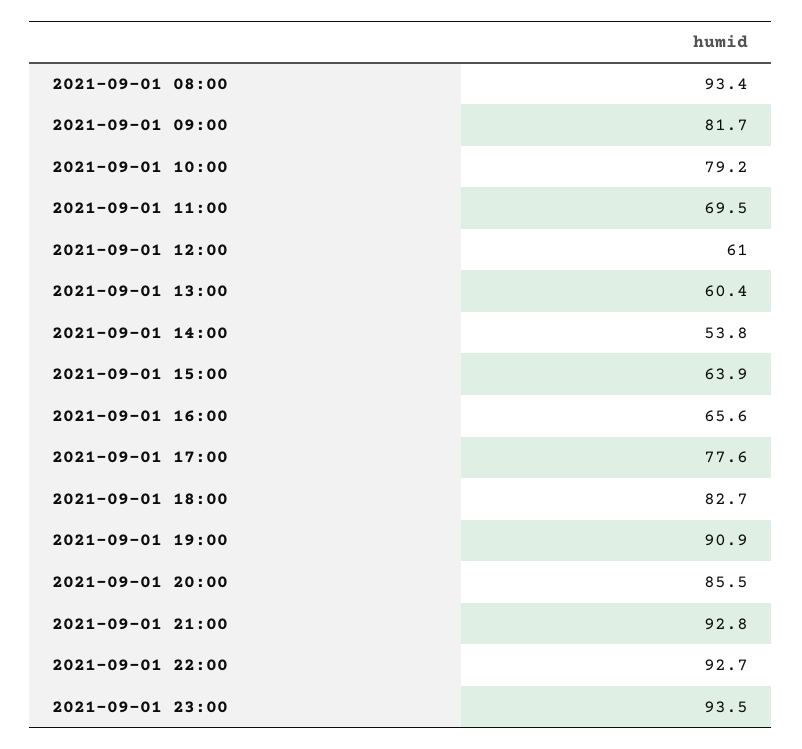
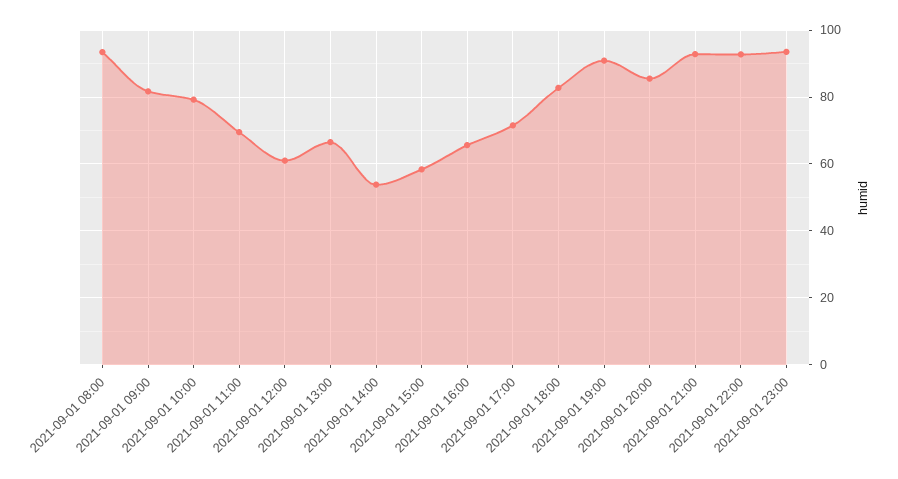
2021-09-01 13:00: 60.4 -> 66
2021-09-01 15:00: 63.9 -> 58
2021-09-01 17:00: 77.6 -> 72

